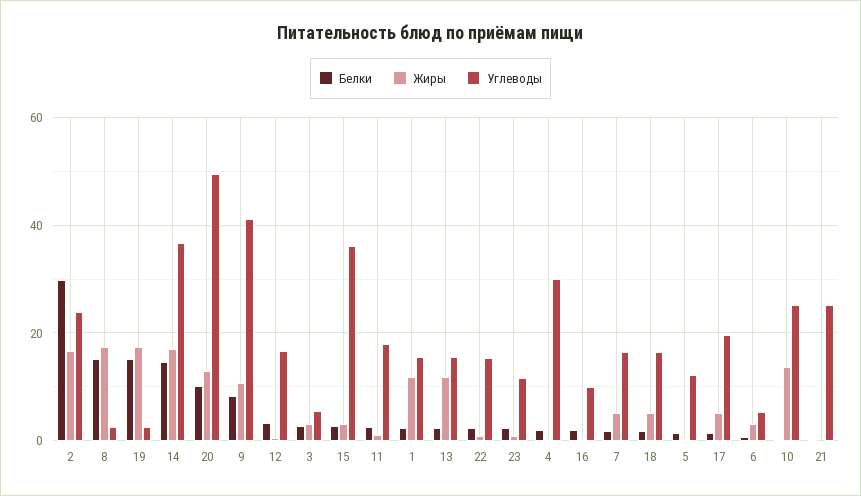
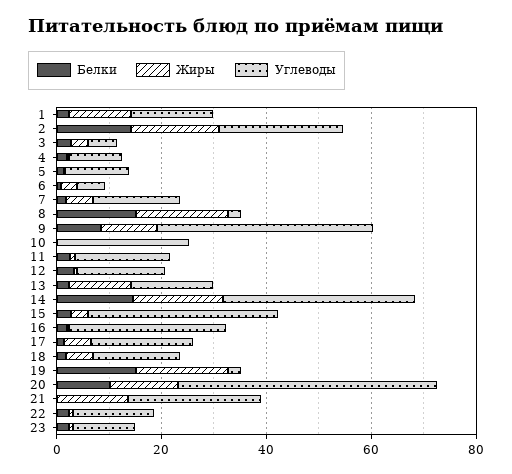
Белки, 2: 30 -> 15
Углеводы, 4: 30 -> 10
Углеводы, 16: 10 -> 30
Жиры, 10: 14 -> 0
Жиры, 21: 0 -> 15

